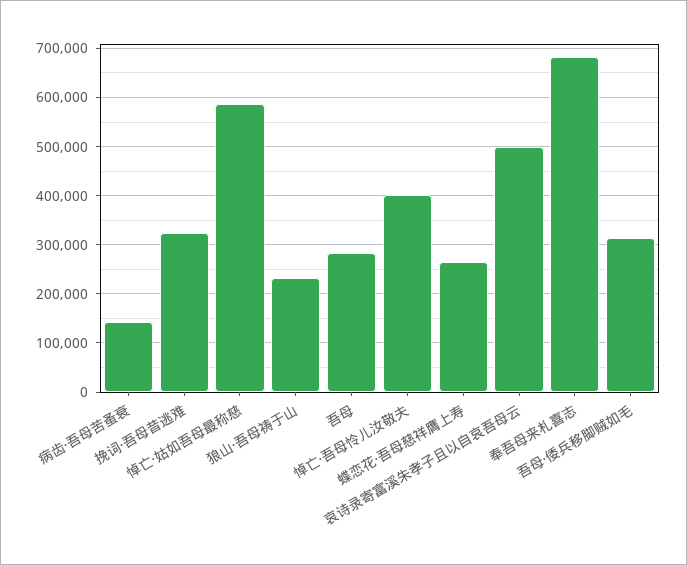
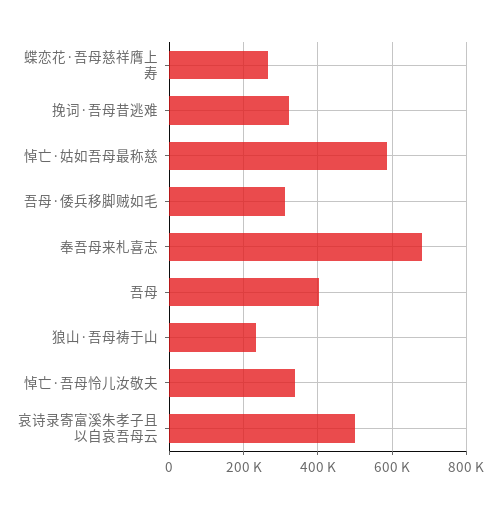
病齿·吾母苦蚤衰: 140000 -> none
吾母: 280000 -> 400000
悼亡·吾母怜儿汝敬夫: 400000 -> 340000

